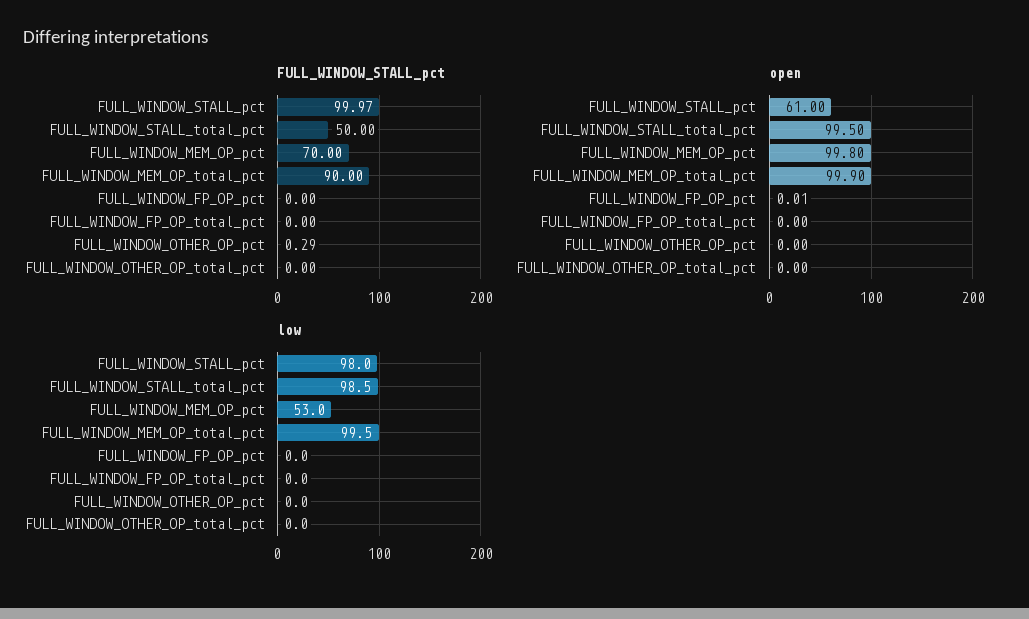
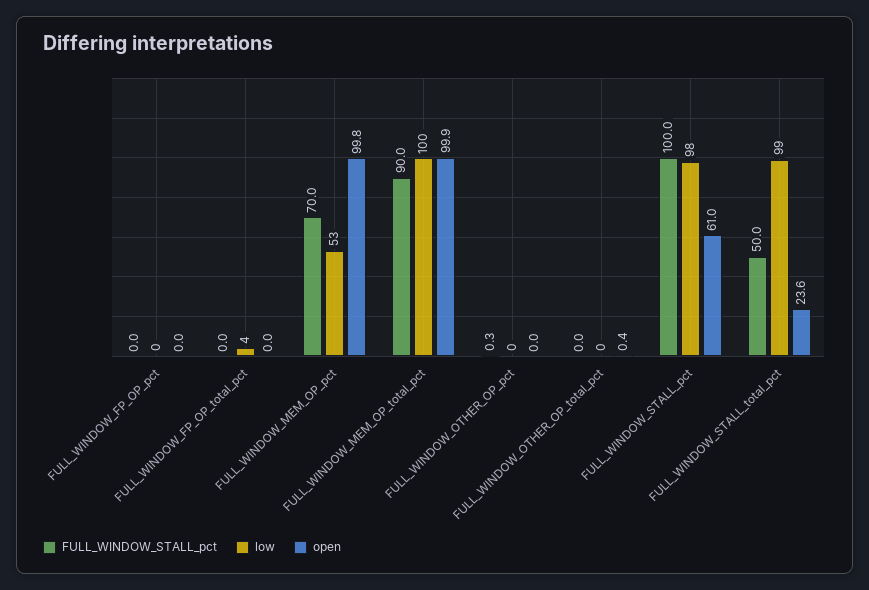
open, FULL_WINDOW_STALL_total_pct: 99.5 -> 23.6
open, FULL_WINDOW_OTHER_OP_total_pct: 0 -> 0.4
low, FULL_WINDOW_FP_OP_total_pct: 0 -> 4

